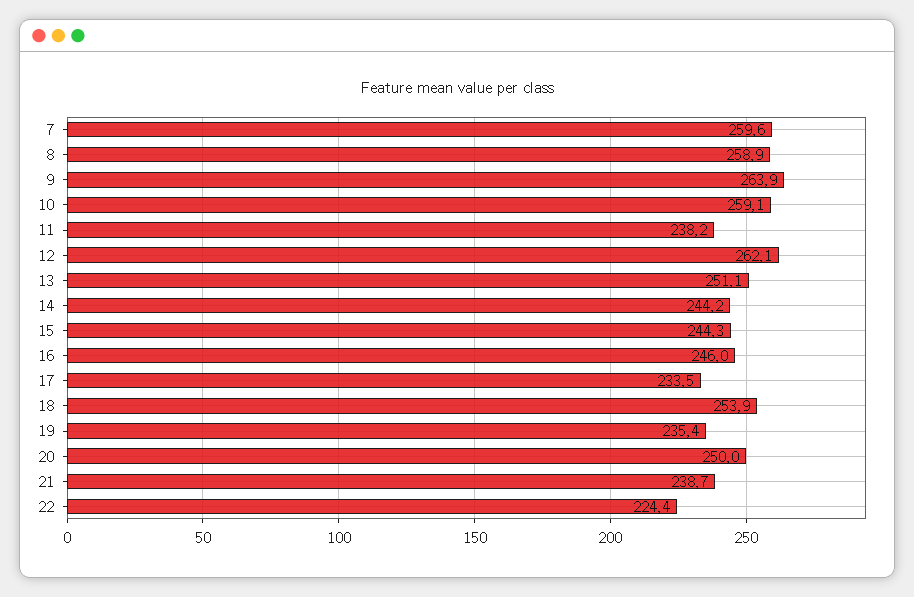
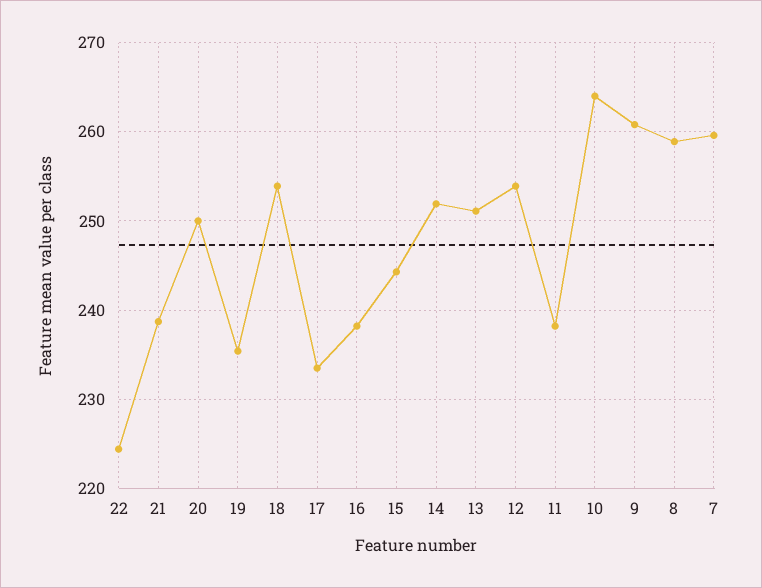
9: 263.9 -> 261
10: 259.1 -> 264
12: 262.1 -> 254
14: 244.2 -> 252
16: 246 -> 238

